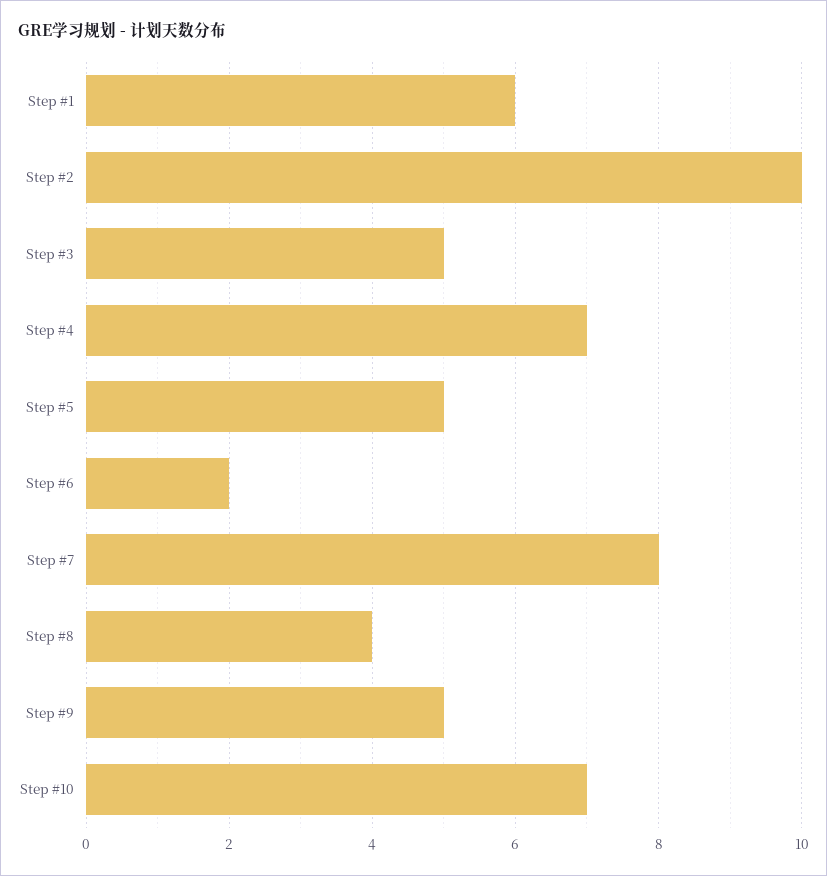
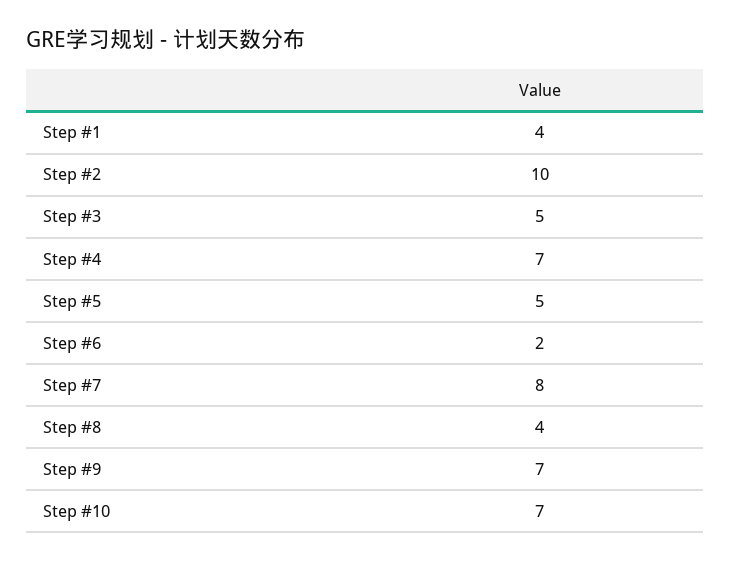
Step #1: 6 -> 4
Step #9: 5 -> 7

